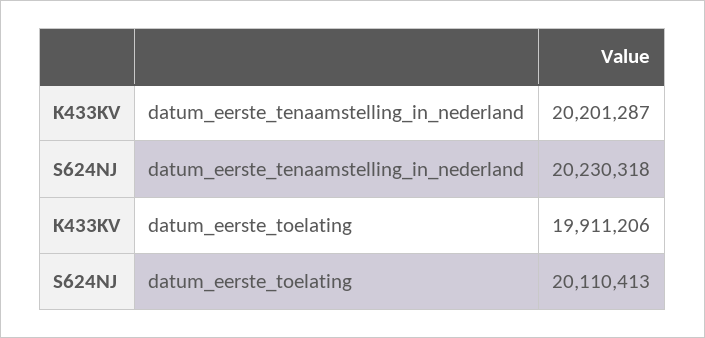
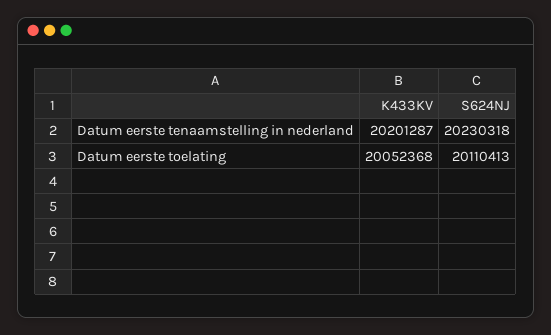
K433KV, datum_eerste_toelating: 19911206 -> 20052368

